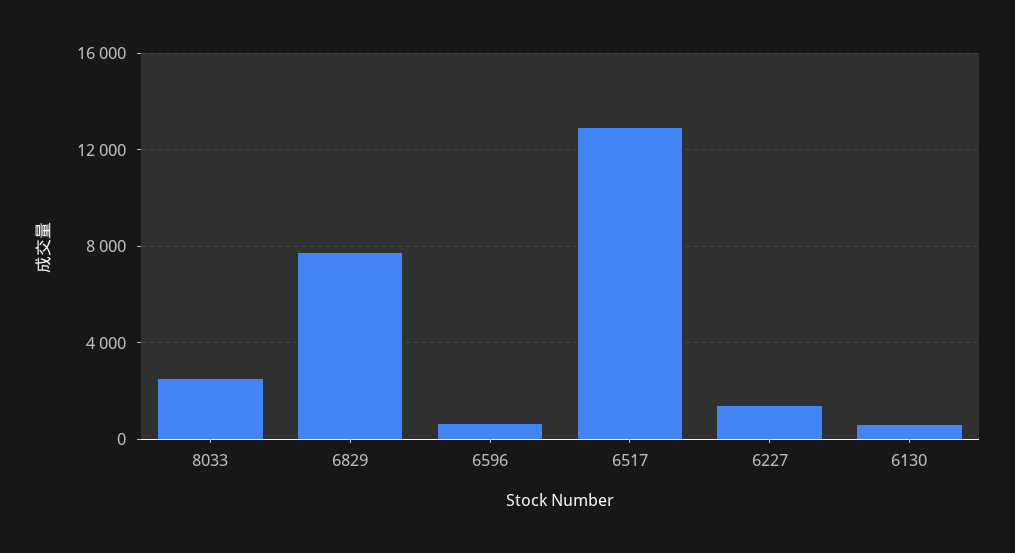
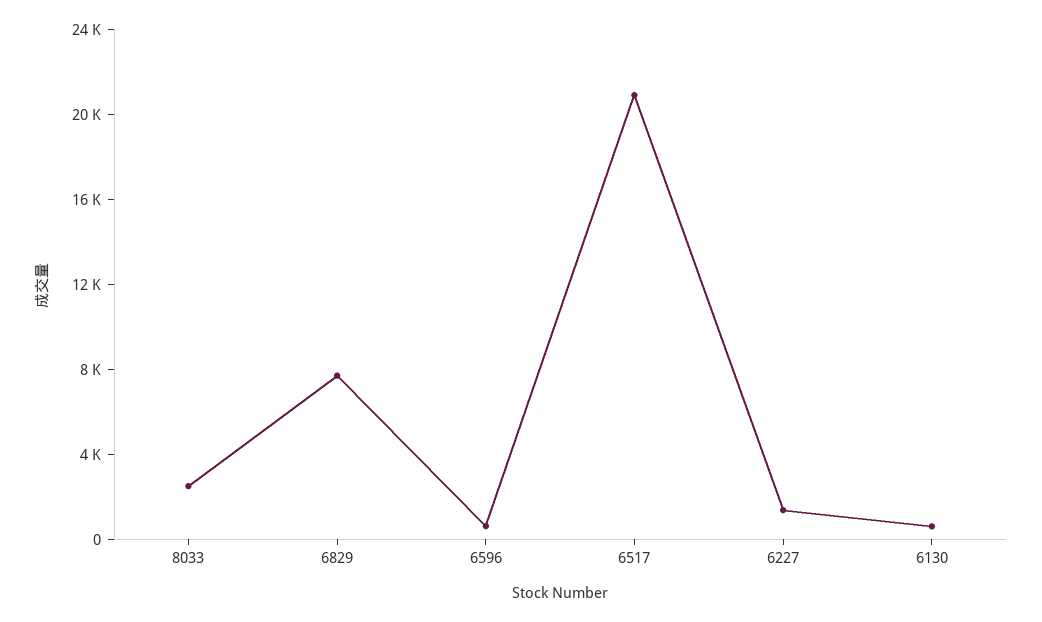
6517: 13000 -> 21000

